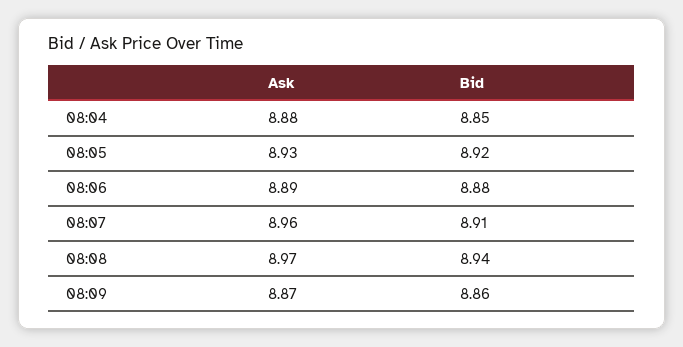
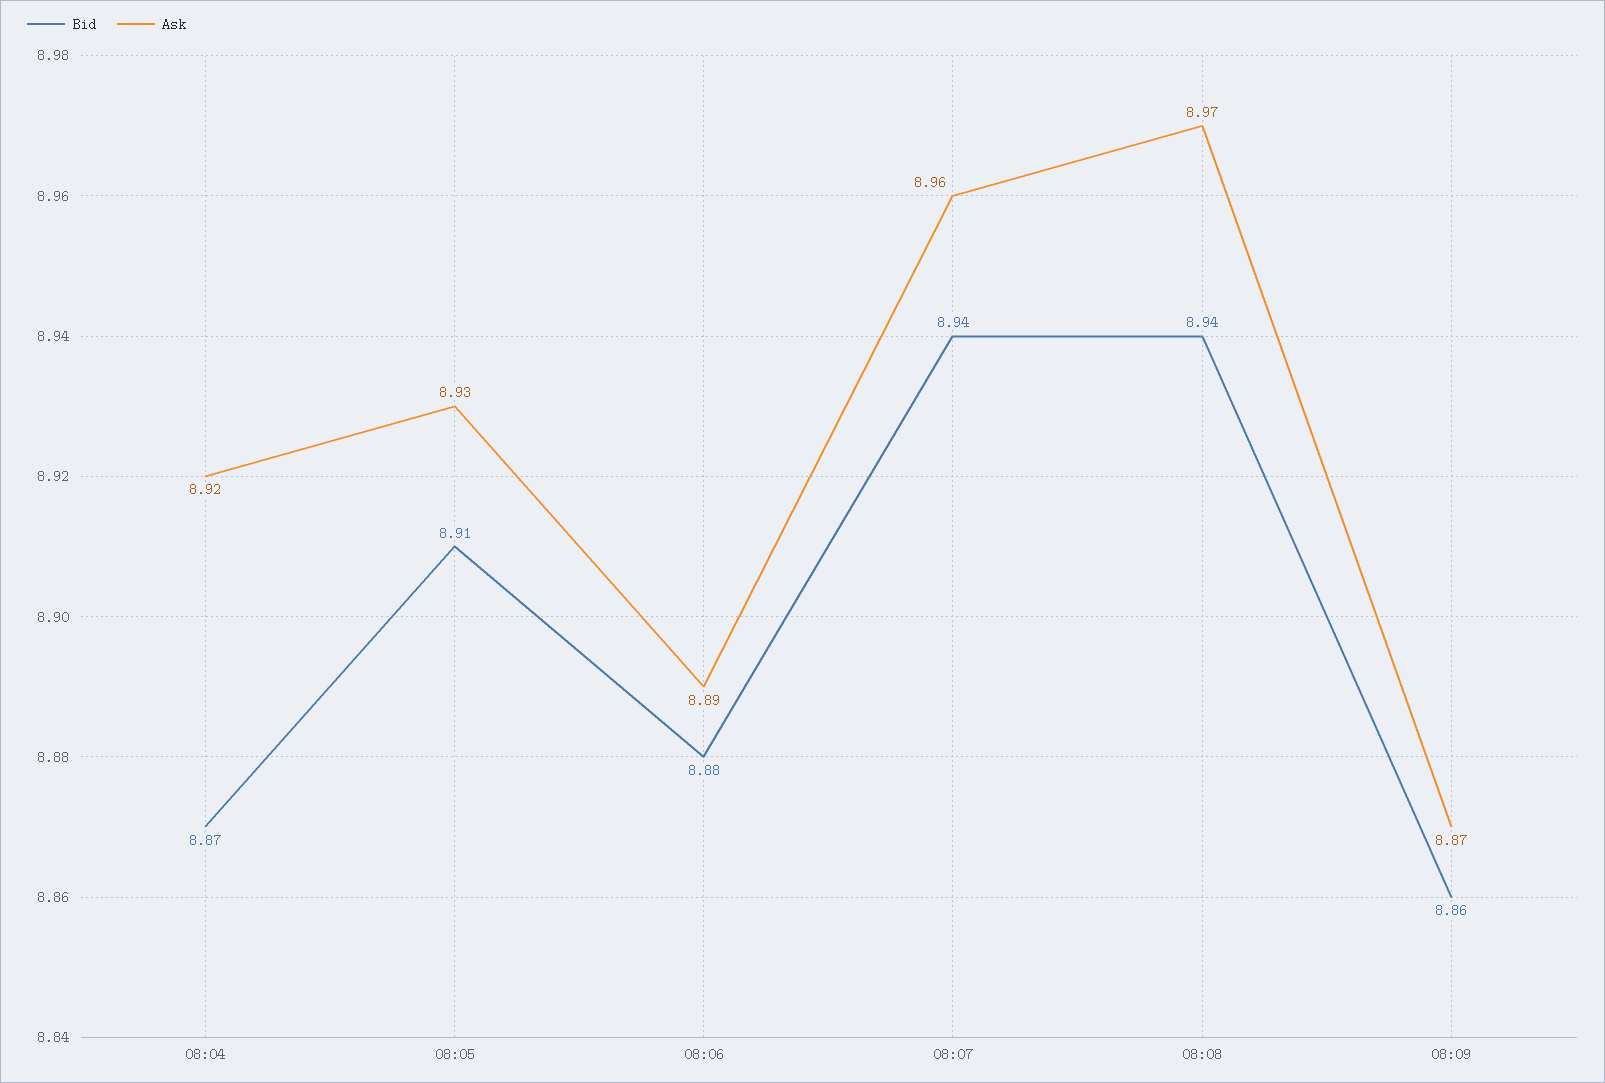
Ask, 08:04: 8.88 -> 8.92
Bid, 08:04: 8.85 -> 8.87
Bid, 08:05: 8.92 -> 8.91
Bid, 08:07: 8.91 -> 8.94

